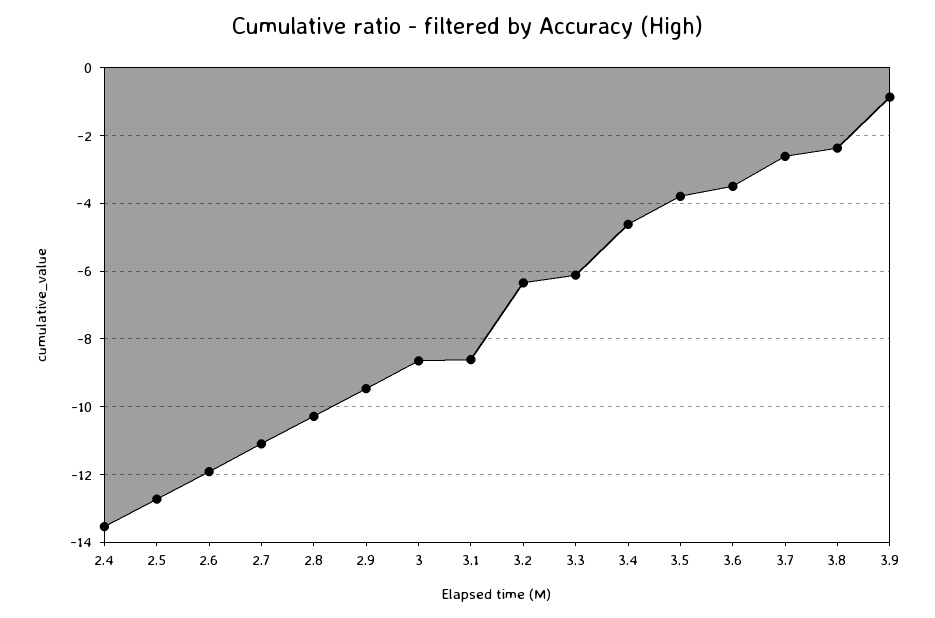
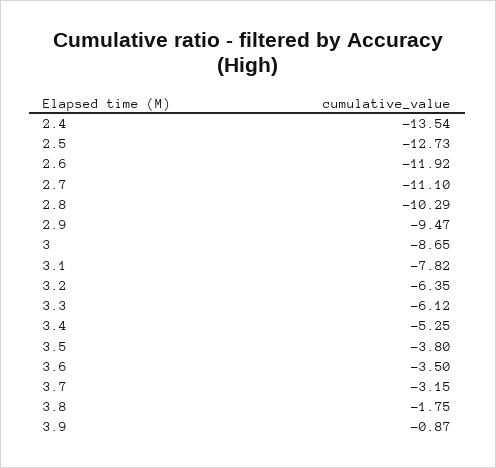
3.1: -8.6 -> -7.82
3.4: -4.6 -> -5.25
3.7: -2.6 -> -3.15
3.8: -2.4 -> -1.75

